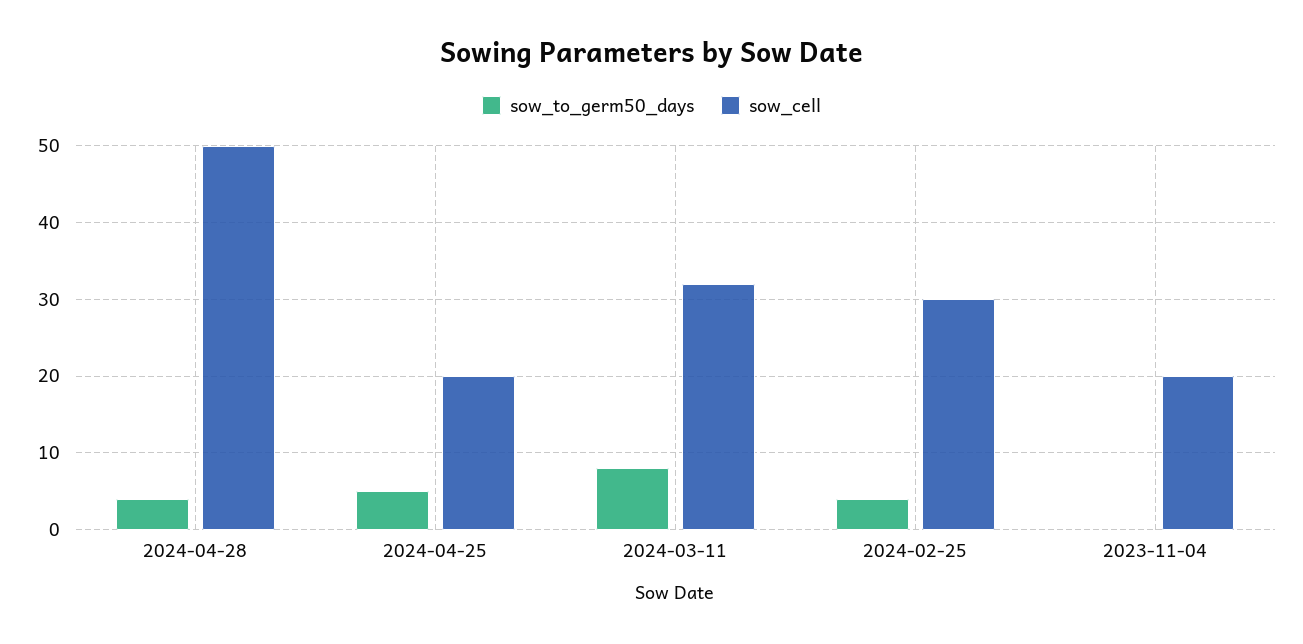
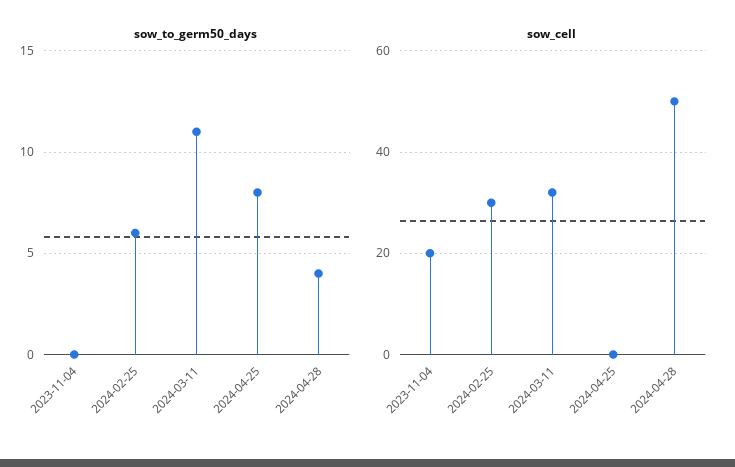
sow_to_germ50_days, 2024-04-25: 5 -> 8
sow_cell, 2024-04-25: 20 -> 0
sow_to_germ50_days, 2024-03-11: 8 -> 11
sow_to_germ50_days, 2024-02-25: 4 -> 6

